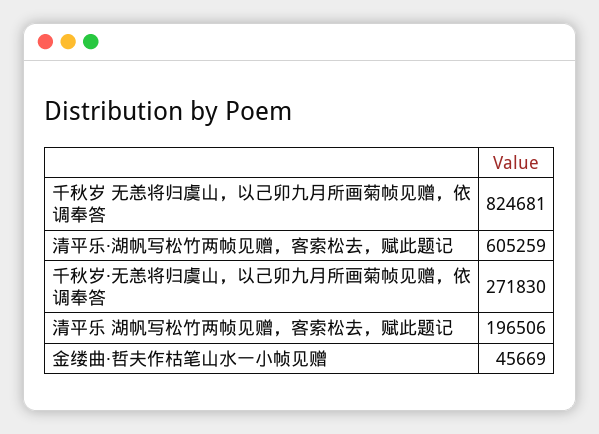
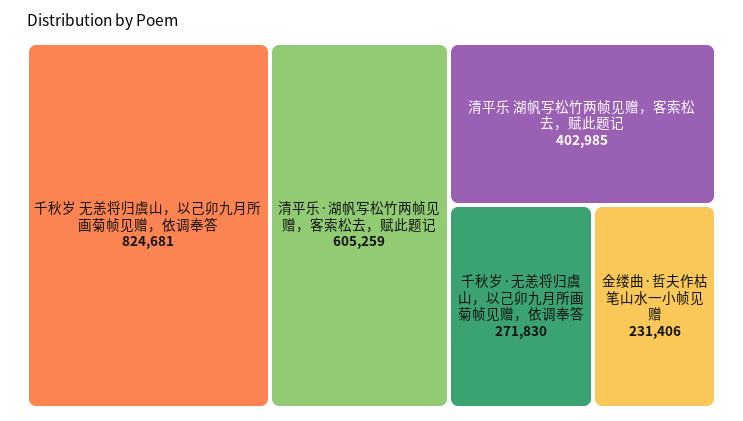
清平乐 湖帆写松竹两帧见赠，客索松去，赋此题记: 196506 -> 402985
金缕曲·哲夫作枯笔山水一小帧见赠: 45669 -> 231406

